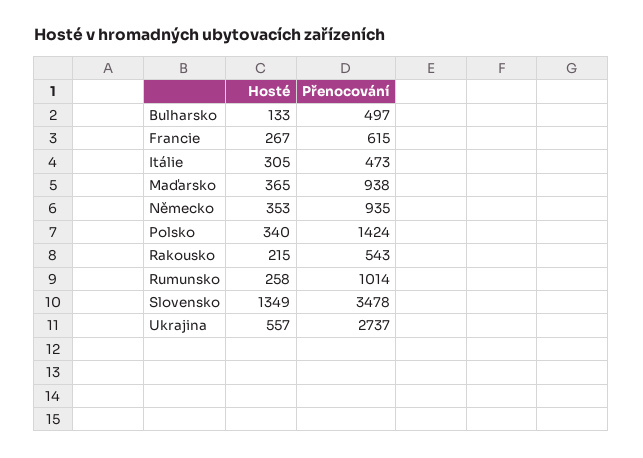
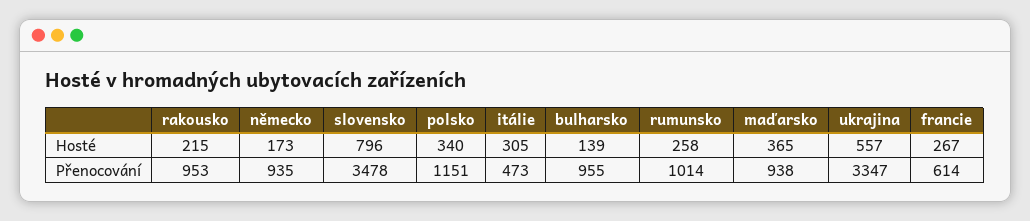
Hosté, Bulharsko: 133 -> 139
Přenocování, Bulharsko: 497 -> 955
Přenocování, Francie: 615 -> 614
Hosté, Německo: 353 -> 173
Přenocování, Polsko: 1424 -> 1151
Přenocování, Rakousko: 543 -> 953
Hosté, Slovensko: 1349 -> 796
Přenocování, Ukrajina: 2737 -> 3347

